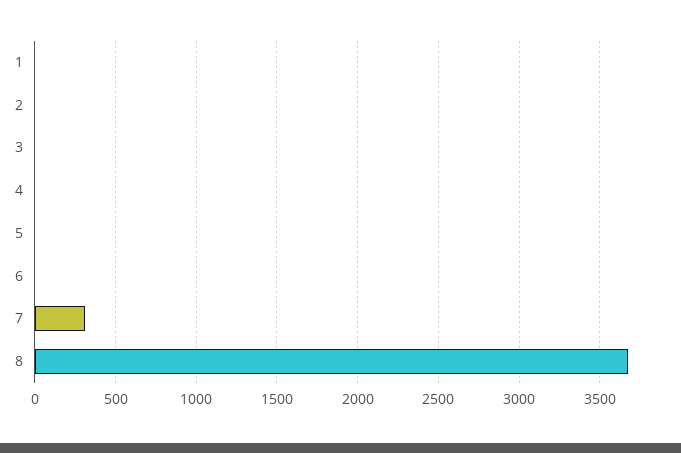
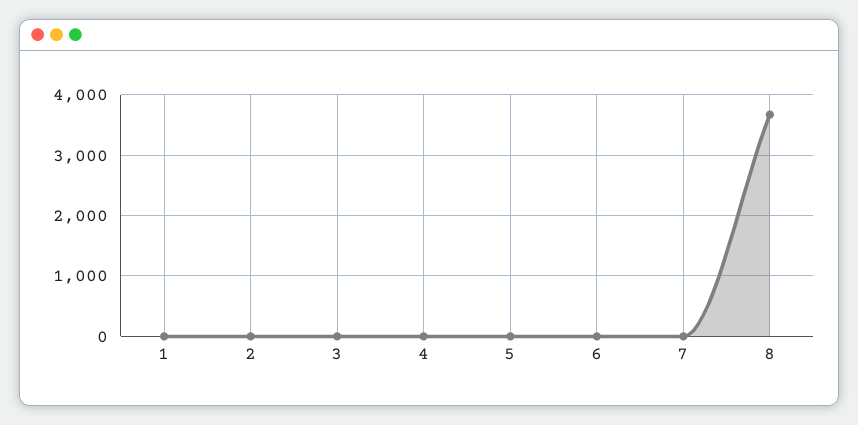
7: 300 -> 0

